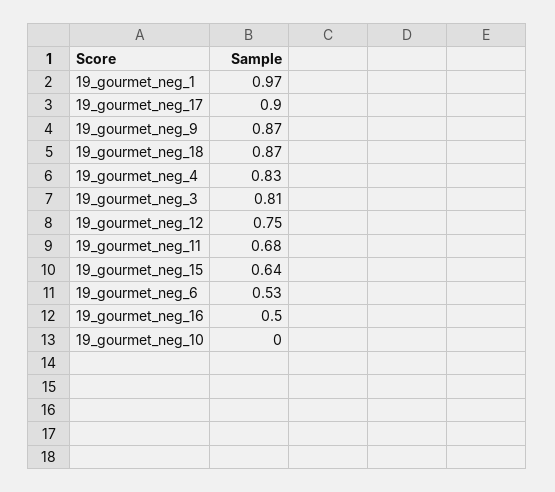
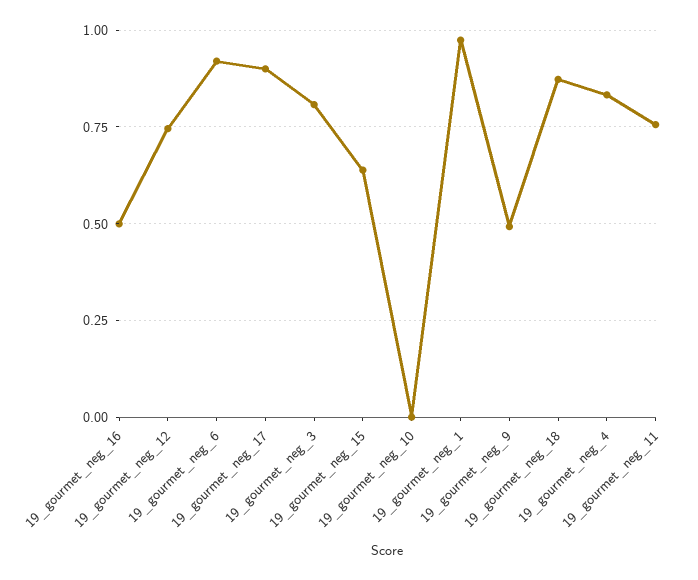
19_gourmet_neg_9: 0.87 -> 0.5
19_gourmet_neg_11: 0.68 -> 0.75
19_gourmet_neg_6: 0.53 -> 0.925

